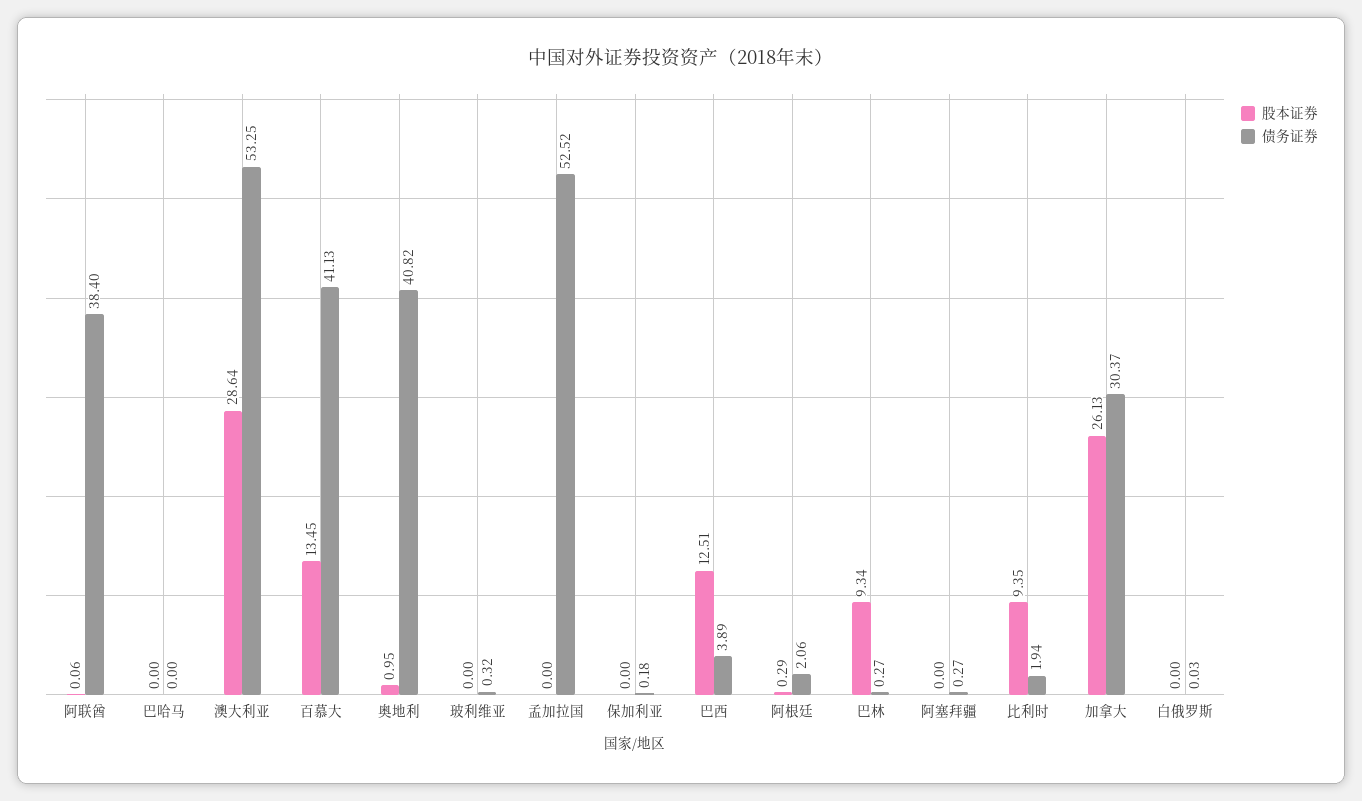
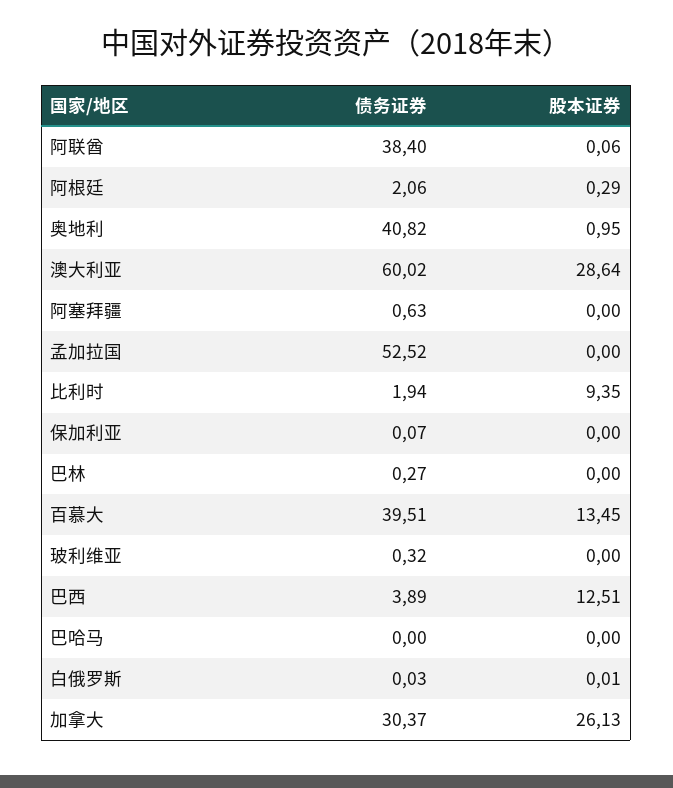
债务证券, 澳大利亚: 53.25 -> 60.02
债务证券, 百慕大: 41.13 -> 39.51
债务证券, 保加利亚: 0.18 -> 0.07
股本证券, 巴林: 9.34 -> 0
债务证券, 阿塞拜疆: 0.27 -> 0.63
股本证券, 白俄罗斯: 0 -> 0.01

